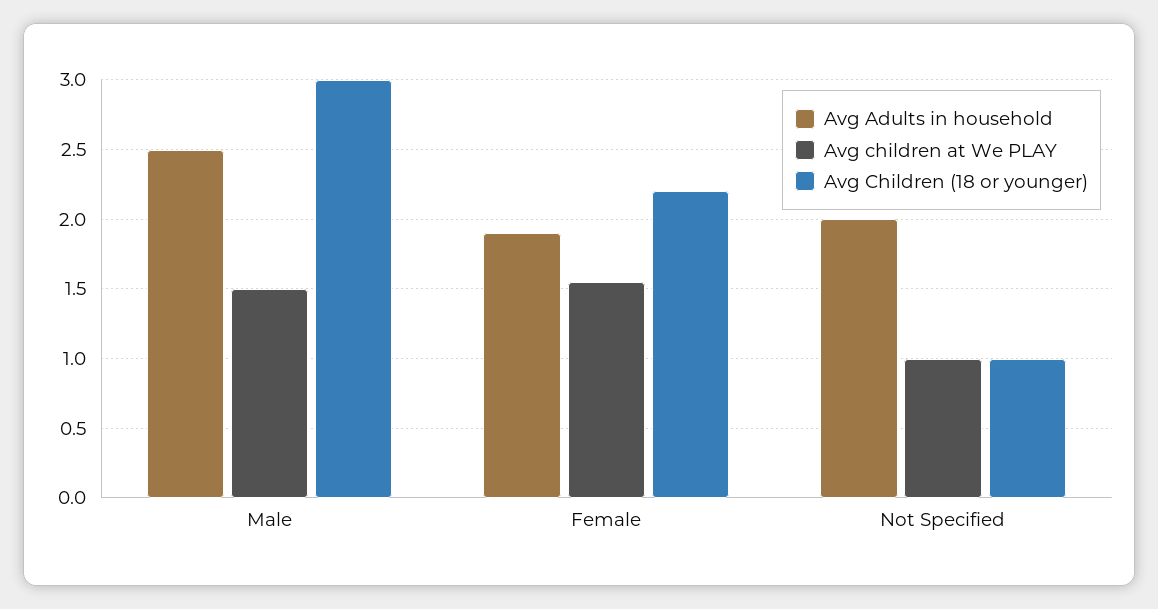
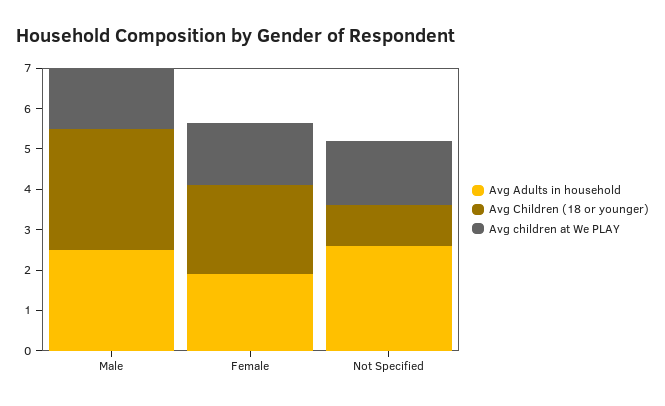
Avg Adults in household, Not Specified: 2 -> 2.6
Avg children at We PLAY, Not Specified: 1 -> 1.6

